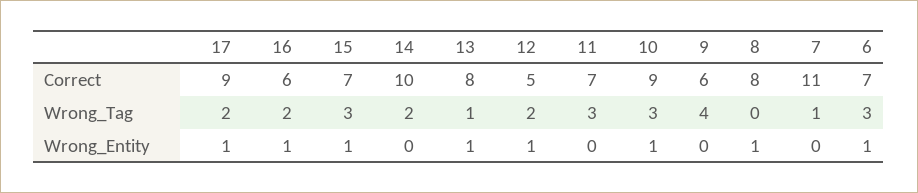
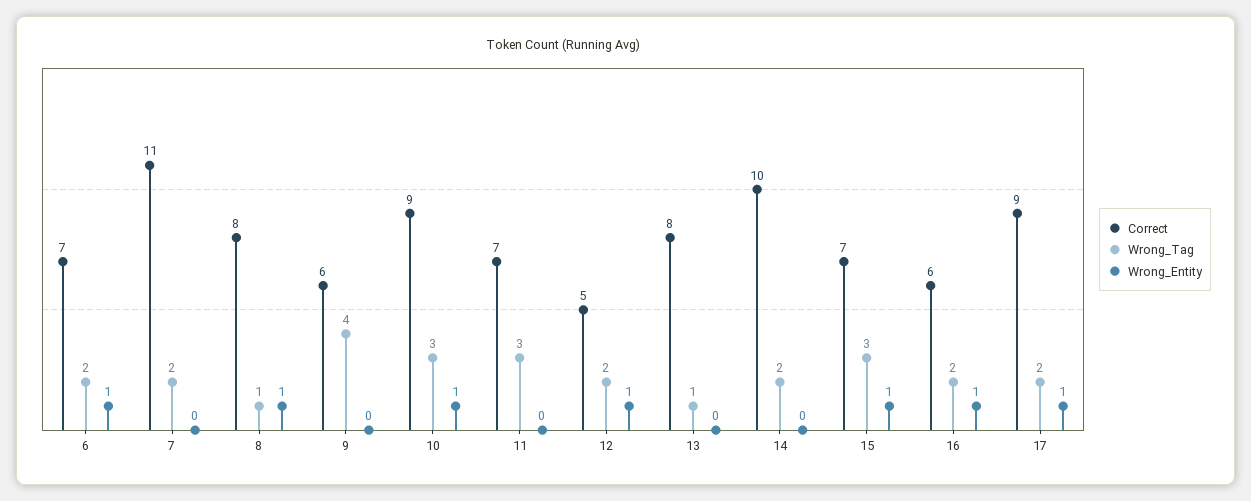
Wrong_Tag, 8: 0 -> 1
Wrong_Tag, 7: 1 -> 2
Wrong_Tag, 6: 3 -> 2
Wrong_Entity, 13: 1 -> 0

